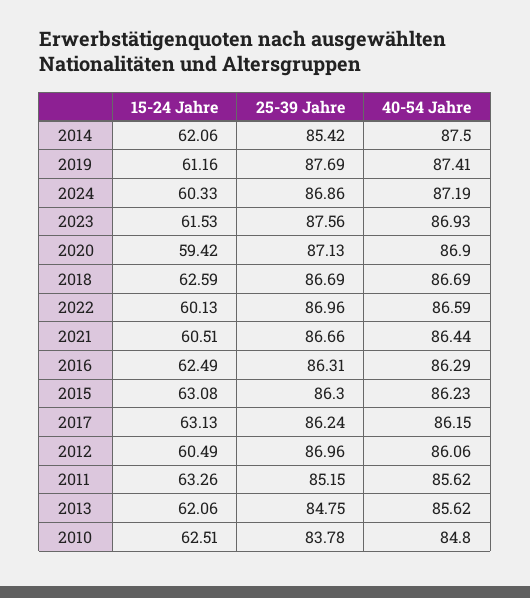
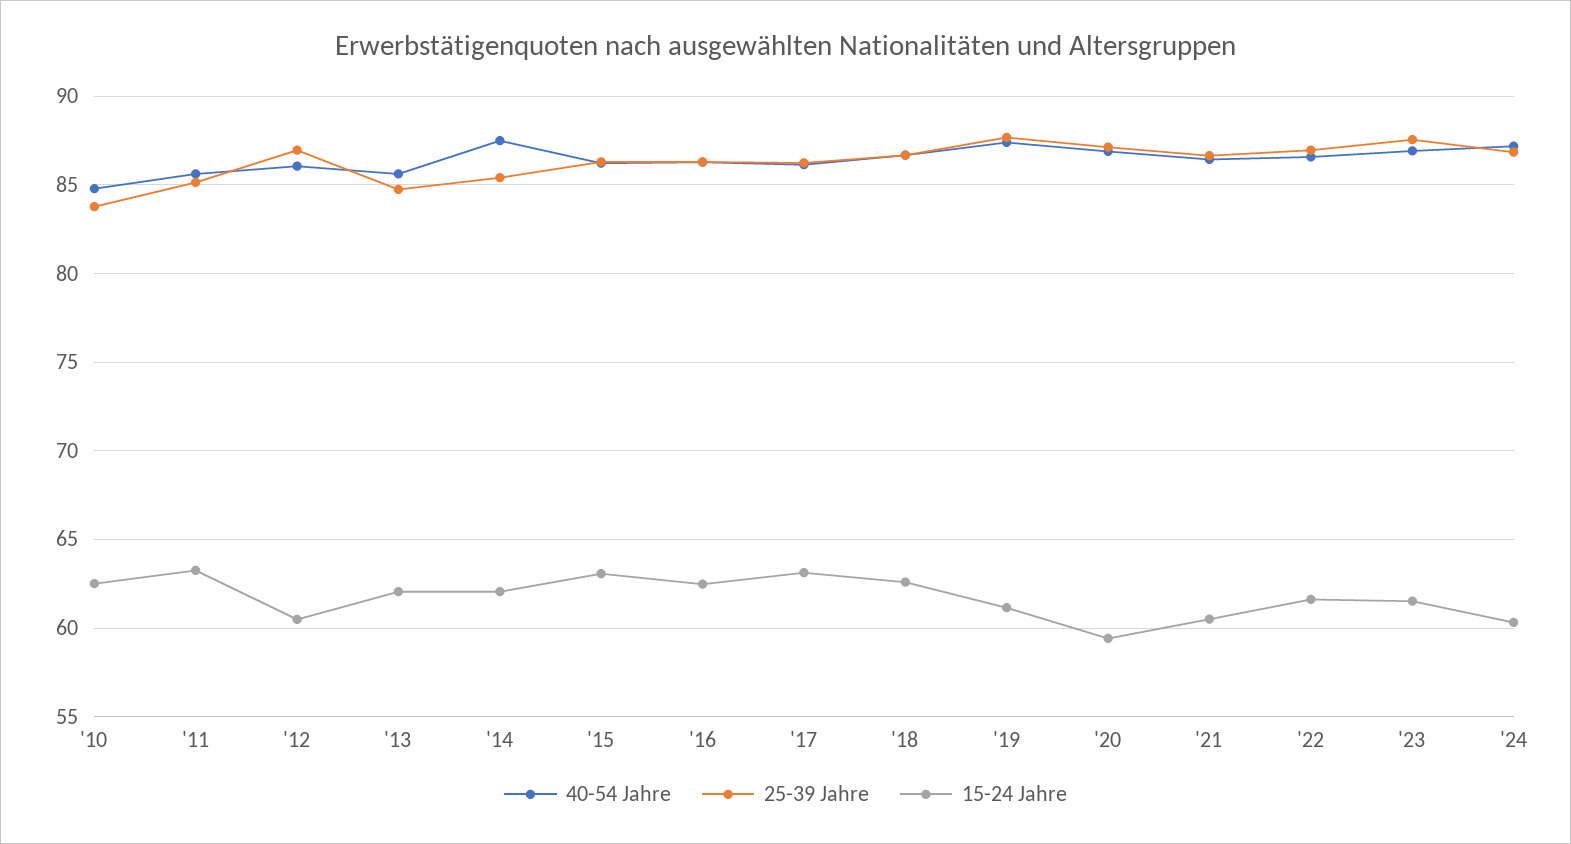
15-24 Jahre, 2022: 60.13 -> 61.5

